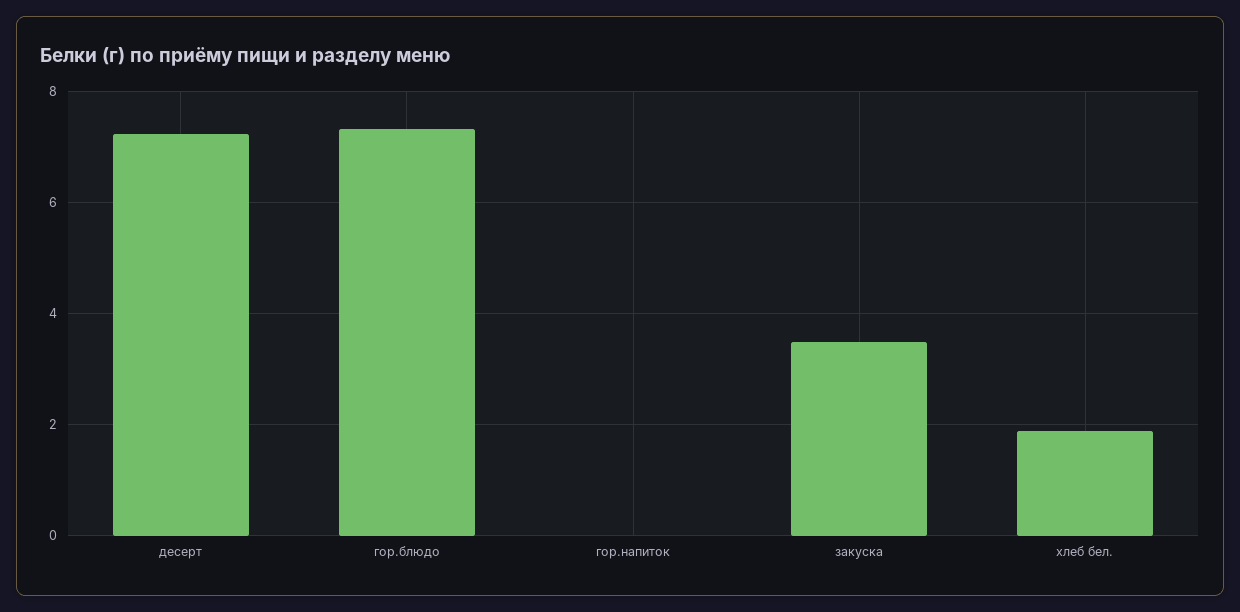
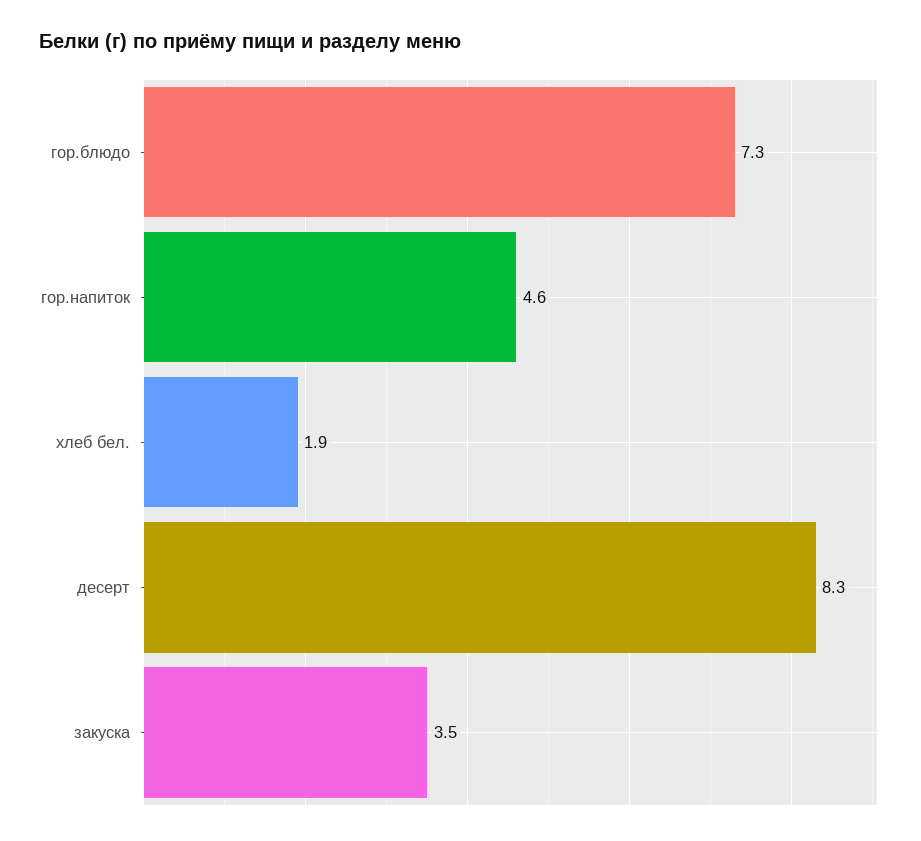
десерт: 7.2 -> 8.3
гор.напиток: 0 -> 4.6

